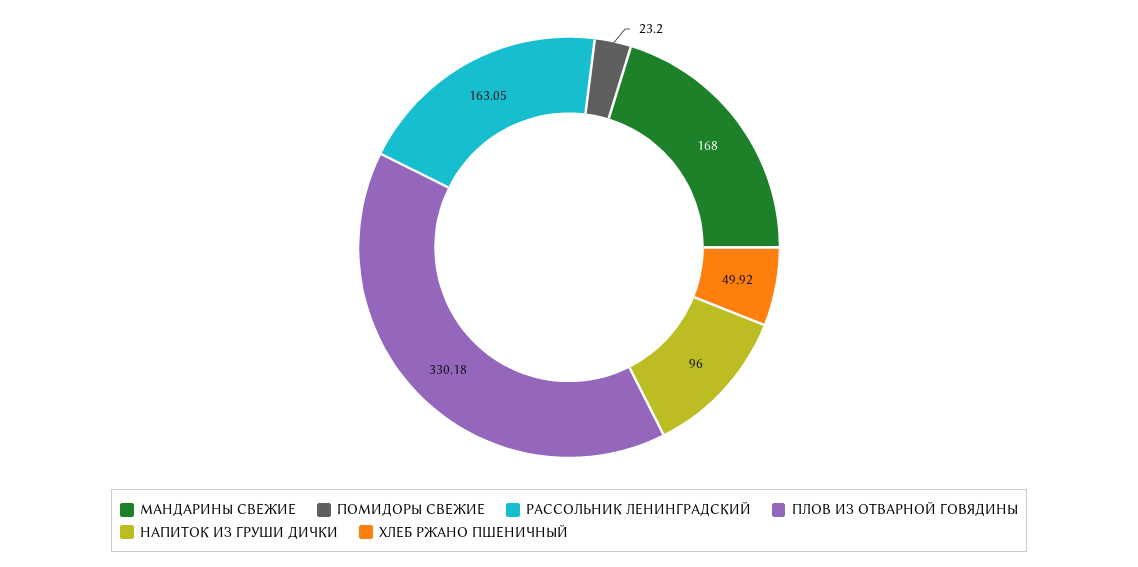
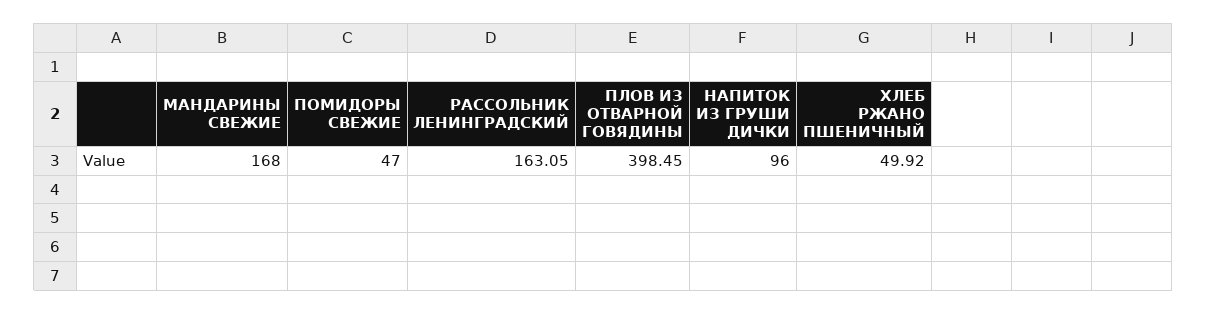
ПОМИДОРЫ СВЕЖИЕ: 23.2 -> 47
ПЛОВ ИЗ ОТВАРНОЙ ГОВЯДИНЫ: 330.18 -> 398.45

